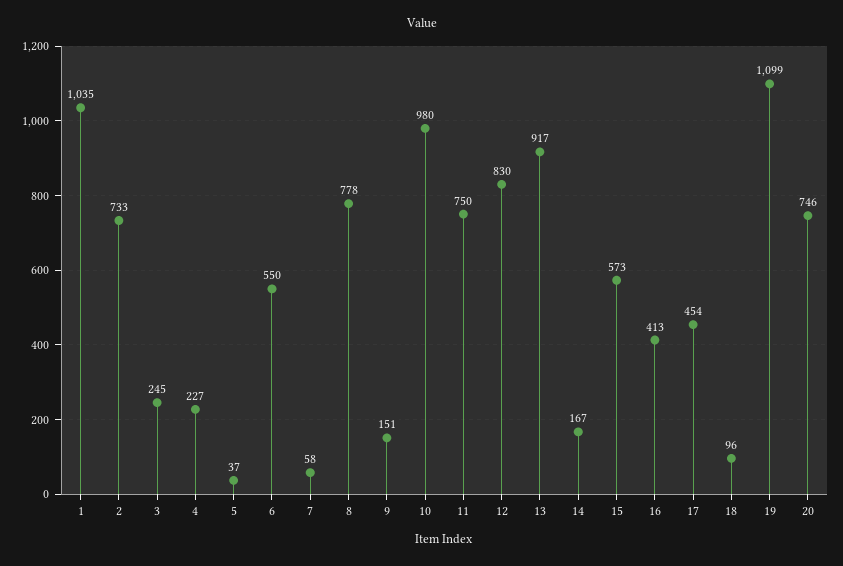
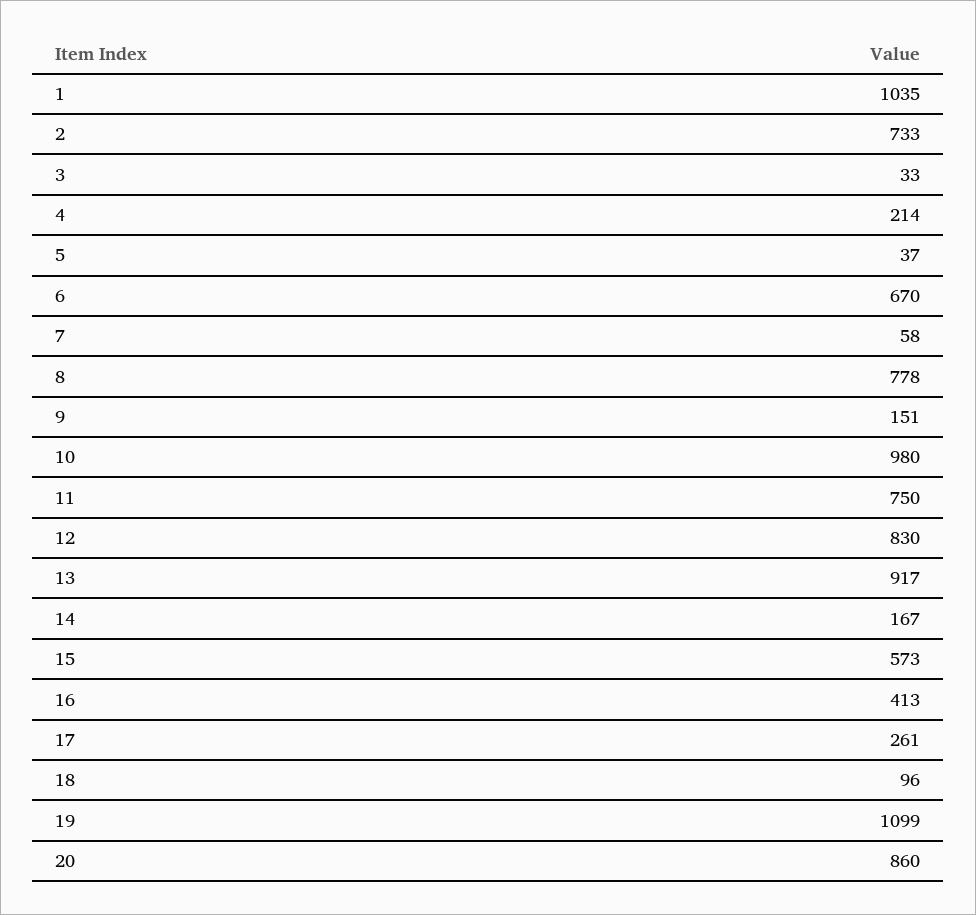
3: 245 -> 33
4: 227 -> 214
6: 550 -> 670
17: 454 -> 261
20: 746 -> 860

